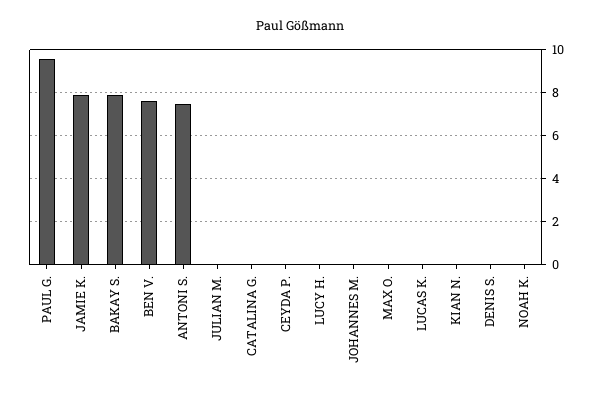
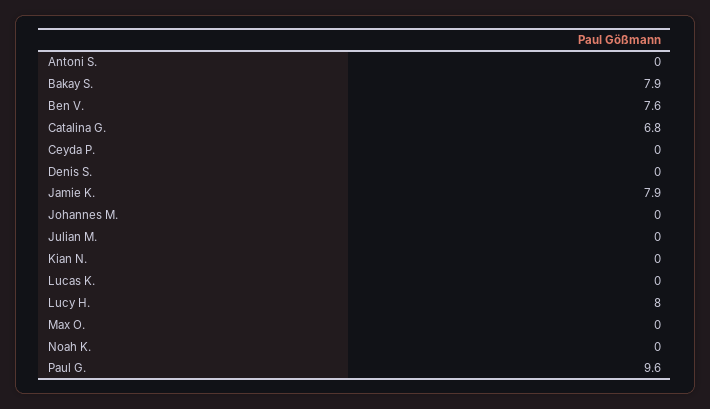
ANTONI S.: 7.5 -> 0
CATALINA G.: 0 -> 6.8
LUCY H.: 0 -> 8

